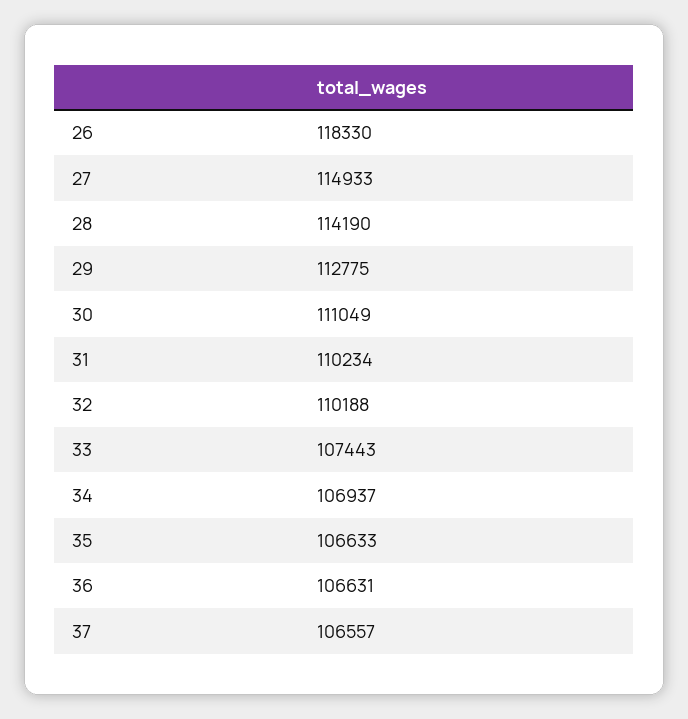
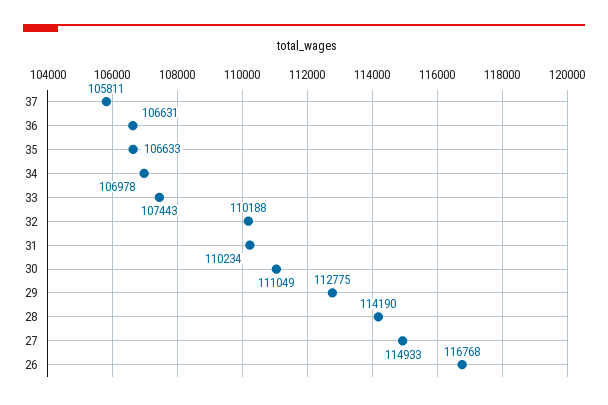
26: 118330 -> 116768
34: 106937 -> 106978
37: 106557 -> 105811

